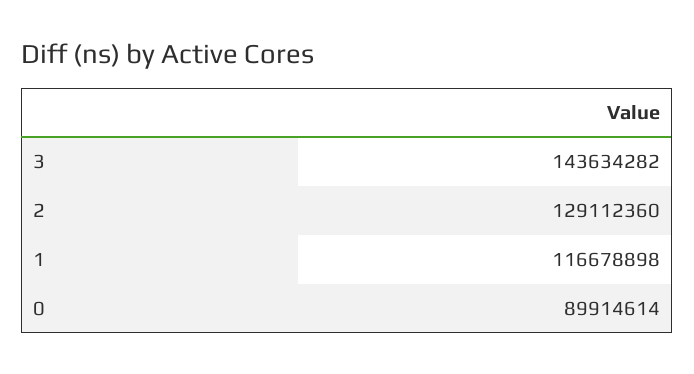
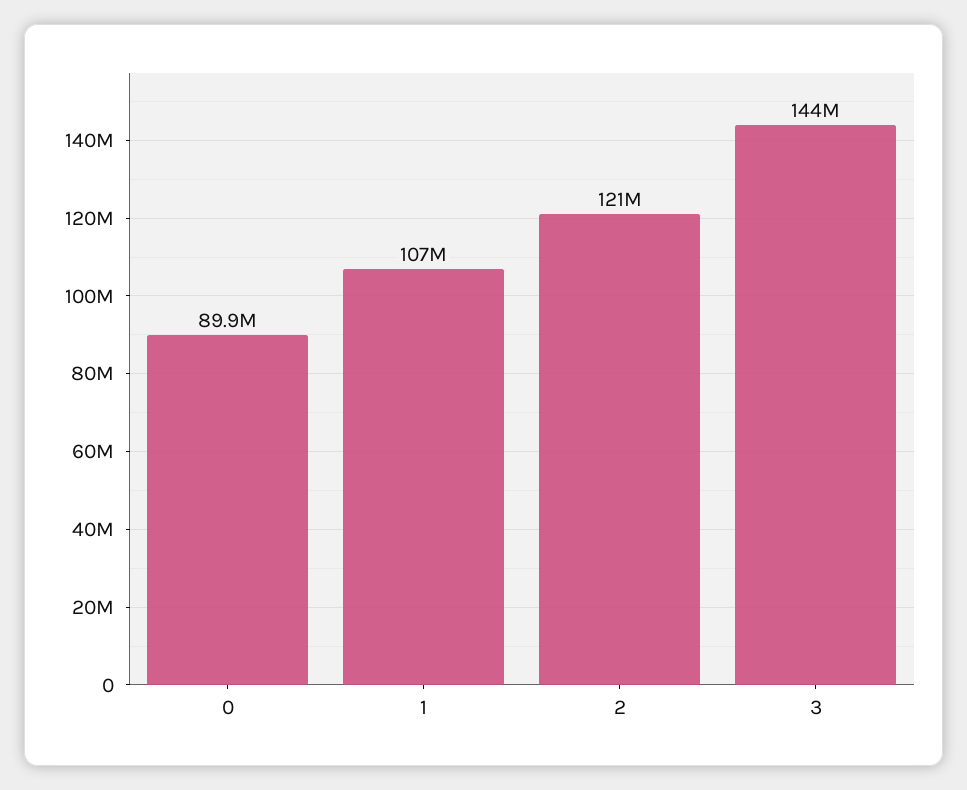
2: 129112360 -> 121000000
1: 116678898 -> 107000000

